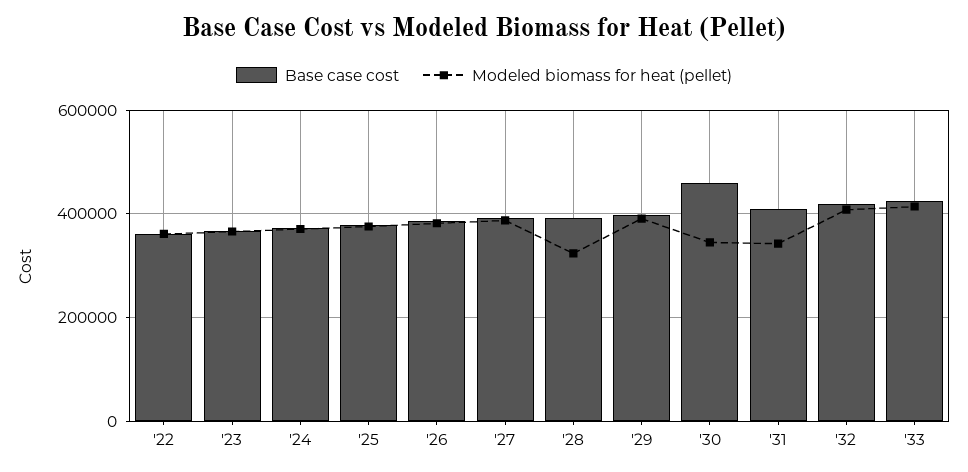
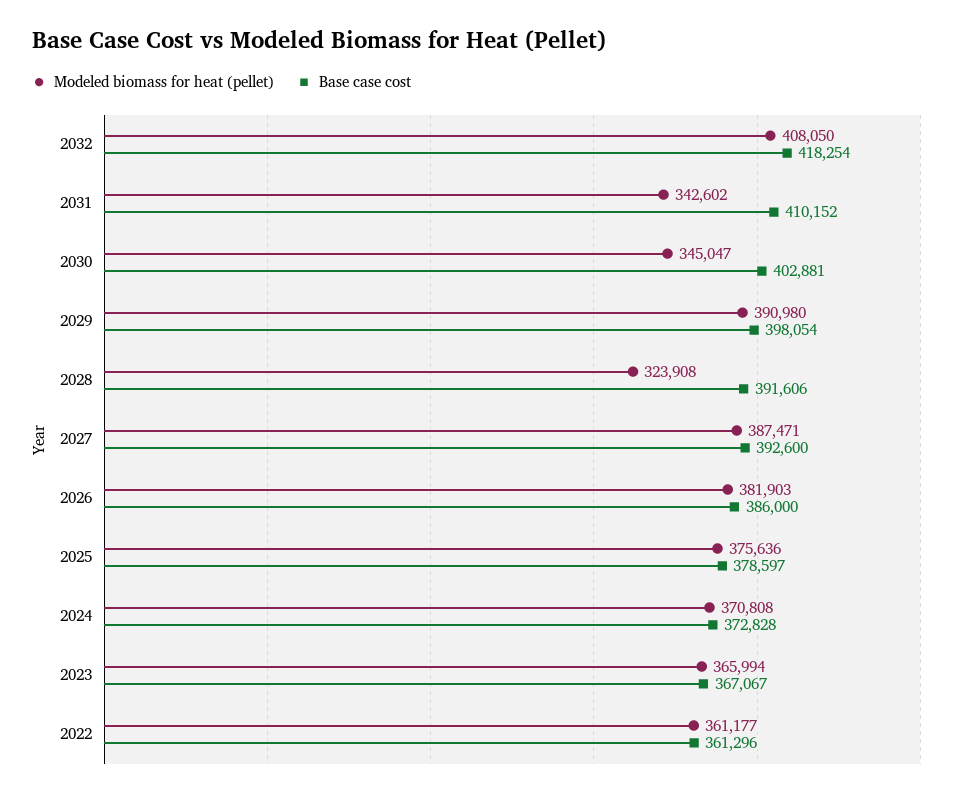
Base case cost, '30: 460000 -> 402881
Base case cost, '33: 420000 -> none
Modeled biomass for heat (pellet), '33: 420000 -> none

